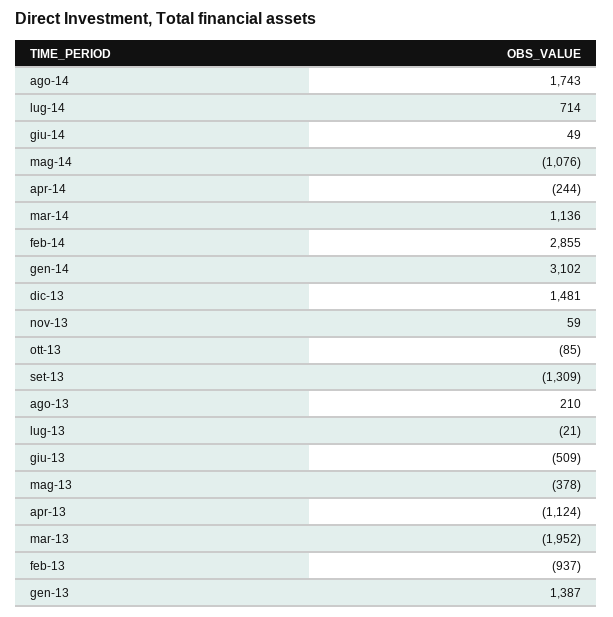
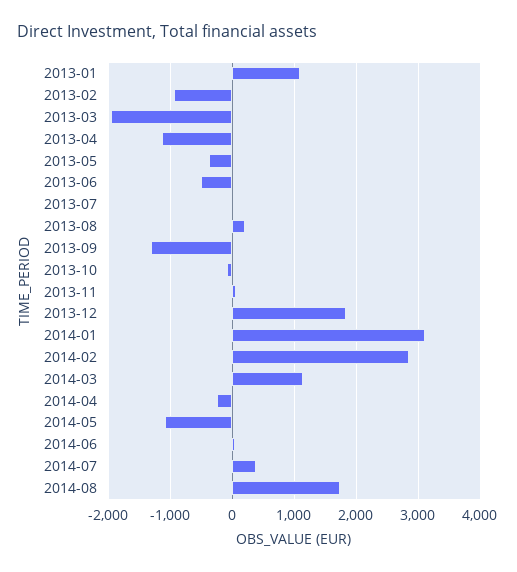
lug-14: 714 -> 400
dic-13: 1481 -> 1800
gen-13: 1387 -> 1100

